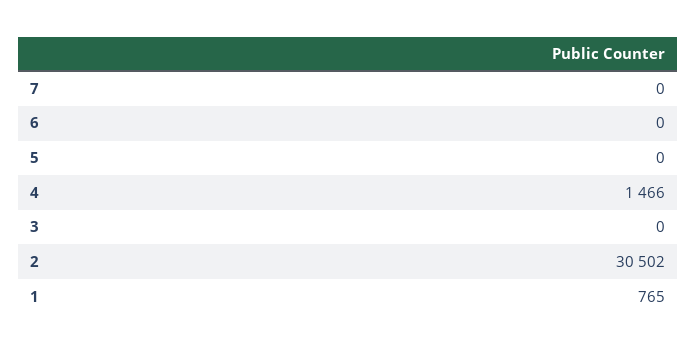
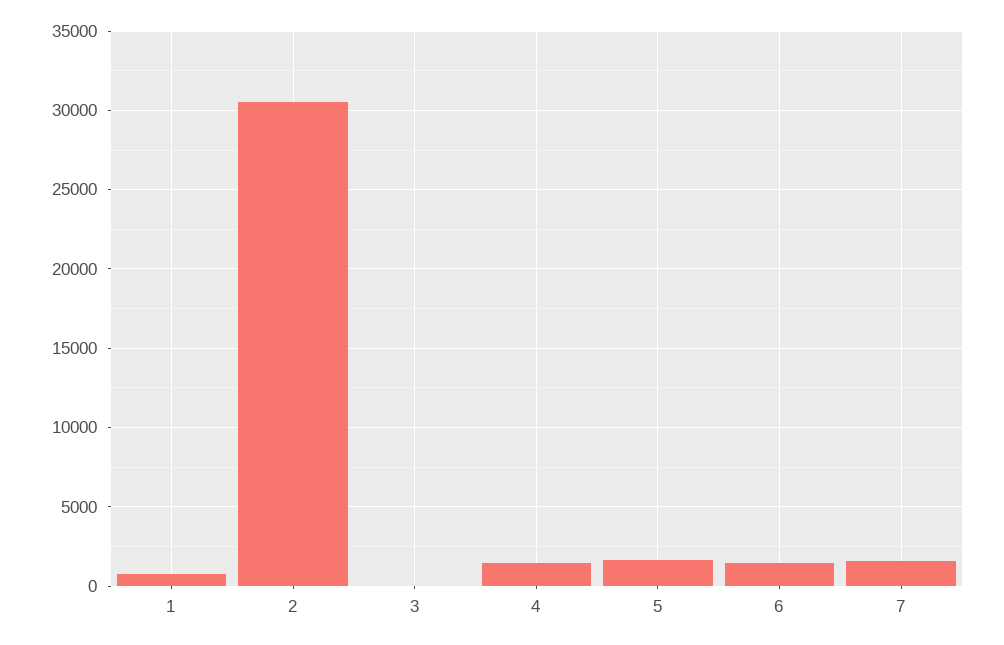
7: 0 -> 1500
6: 0 -> 1500
5: 0 -> 1500

